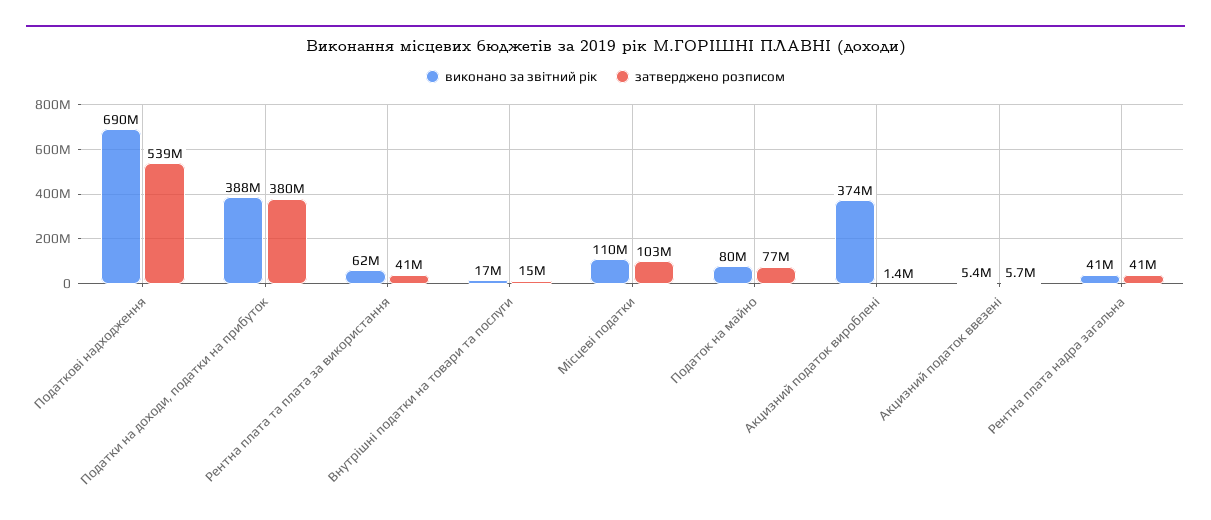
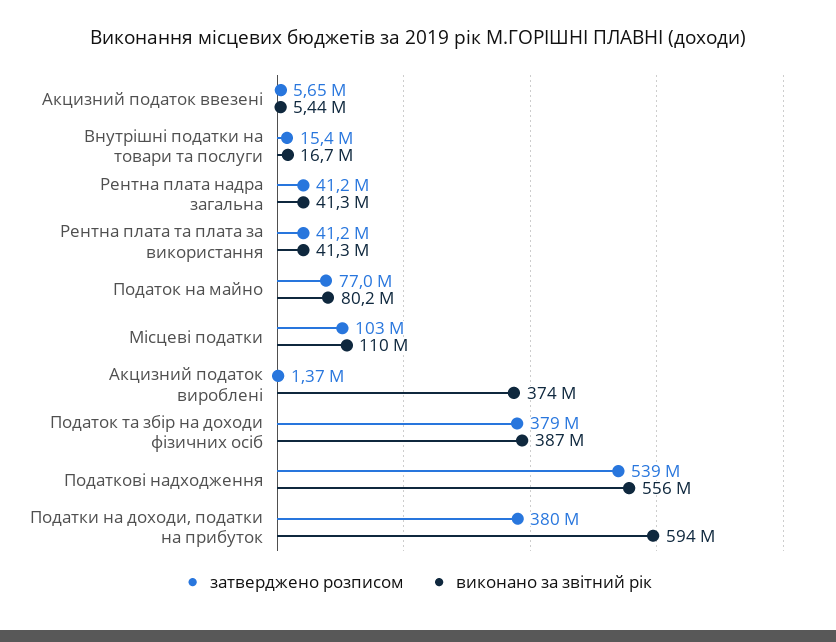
виконано за звітний рік, Податкові надходження: 690000000 -> 556000000
виконано за звітний рік, Податки на доходи, податки на прибуток: 388000000 -> 594000000
виконано за звітний рік, Рентна плата та плата за використання: 62000000 -> 41300000
затверджено розписом, Податок та збір на доходи фізичних осіб: none -> 379000000
виконано за звітний рік, Податок та збір на доходи фізичних осіб: none -> 387000000

